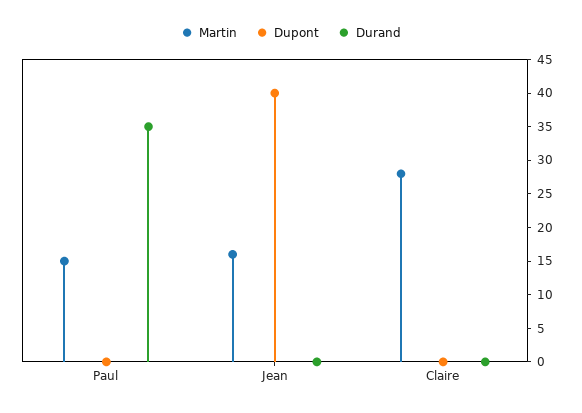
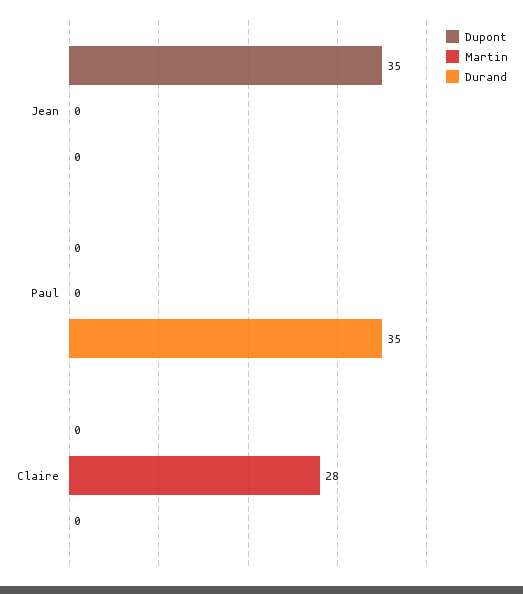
Martin, Paul: 15 -> 0
Martin, Jean: 15 -> 0
Dupont, Jean: 40 -> 35

